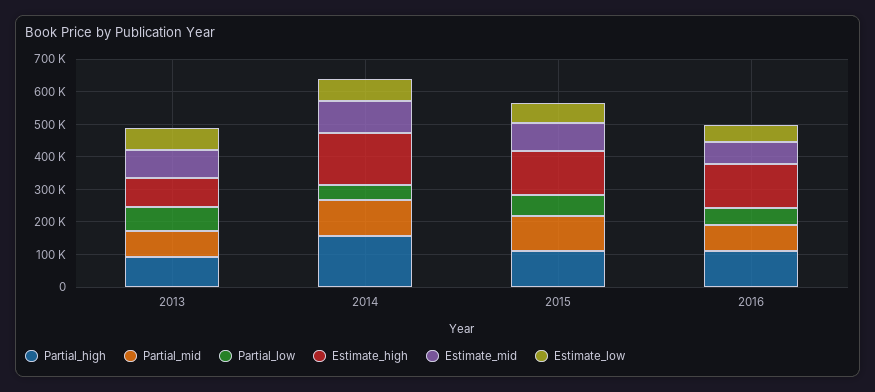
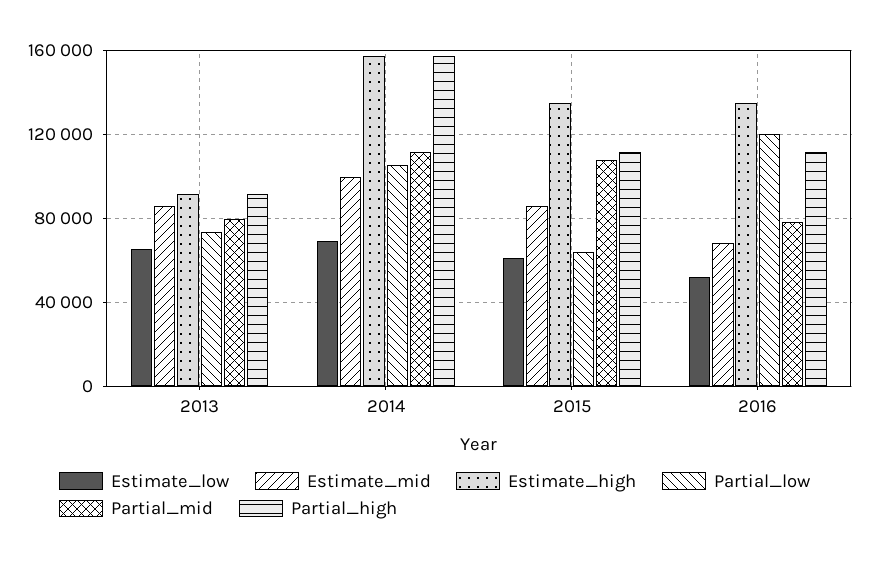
Partial_low, 2014: 50000 -> 105000
Partial_low, 2016: 50000 -> 120000

